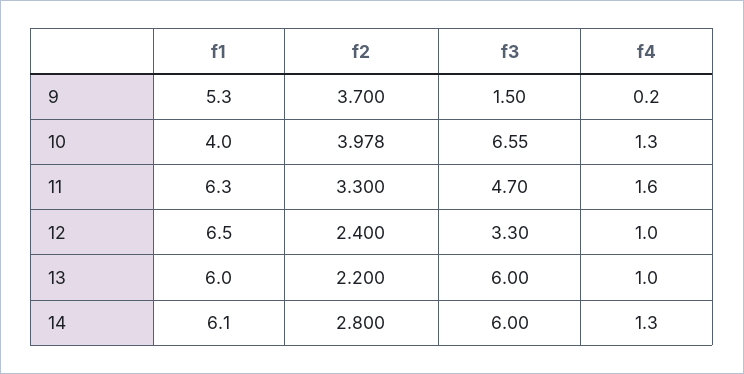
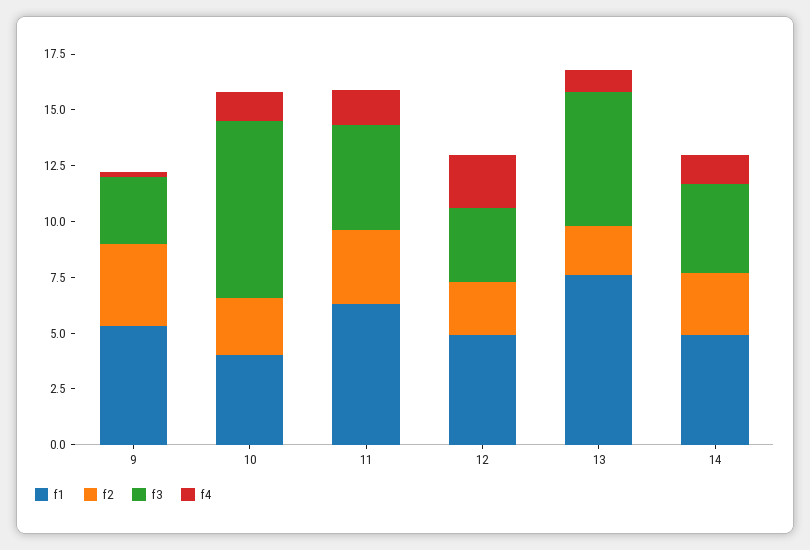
f3, 9: 1.5 -> 3
f2, 10: 3.978 -> 2.5
f3, 10: 6.55 -> 8
f1, 12: 6.5 -> 5
f4, 12: 1 -> 2.5
f1, 13: 6 -> 7.5
f1, 14: 6.1 -> 5
f3, 14: 6 -> 4

